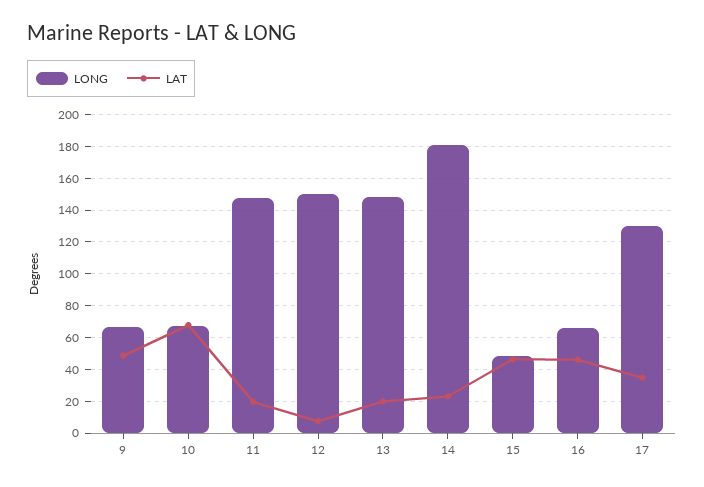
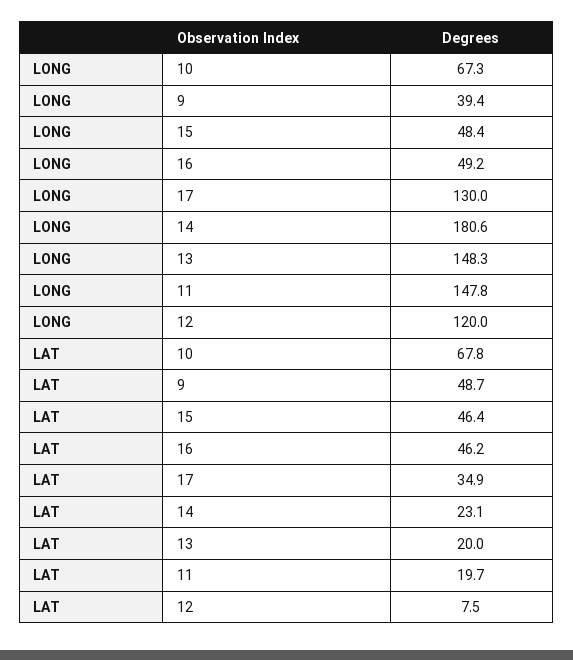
LONG, 9: 65 -> 39.4
LONG, 12: 150 -> 120
LONG, 16: 65 -> 49.2

